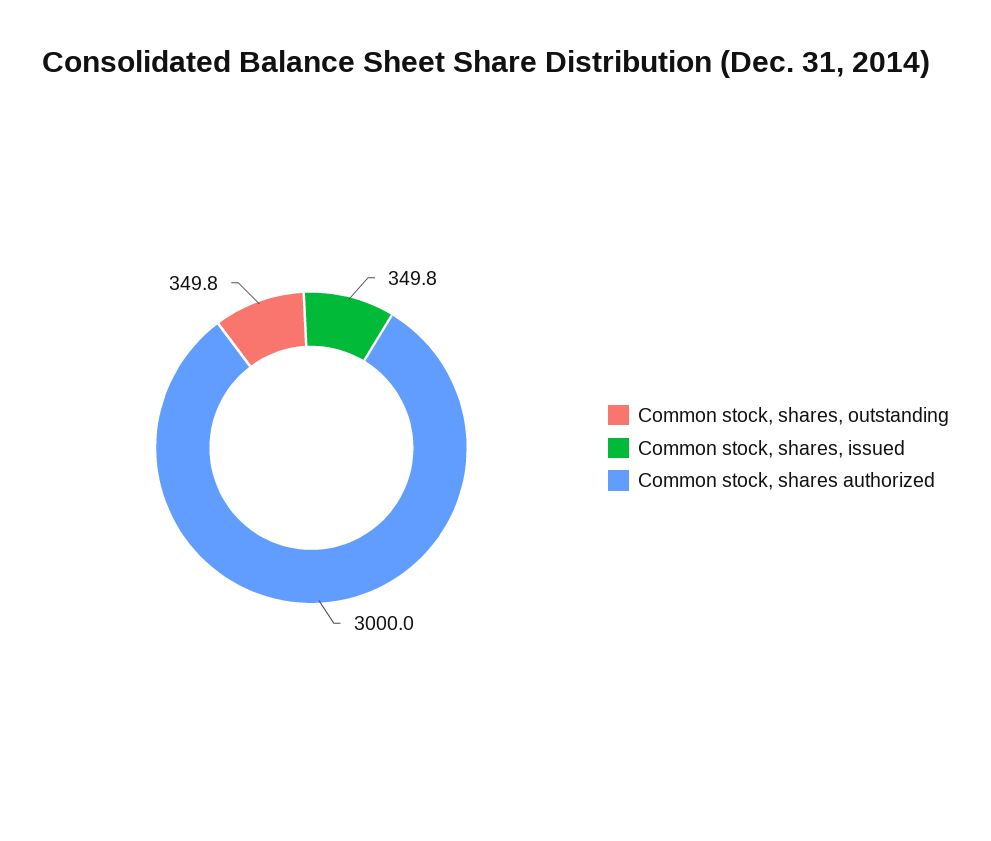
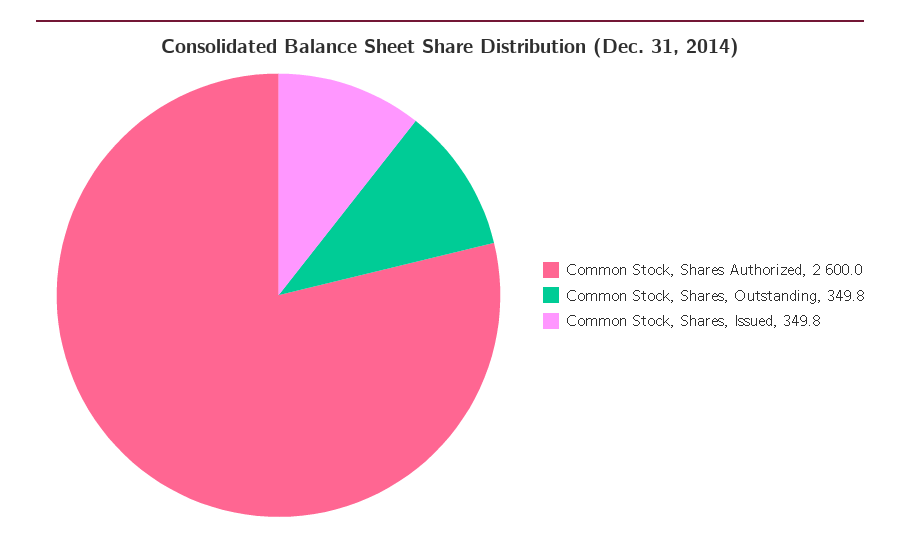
Common stock, shares authorized: 3000 -> 2600

